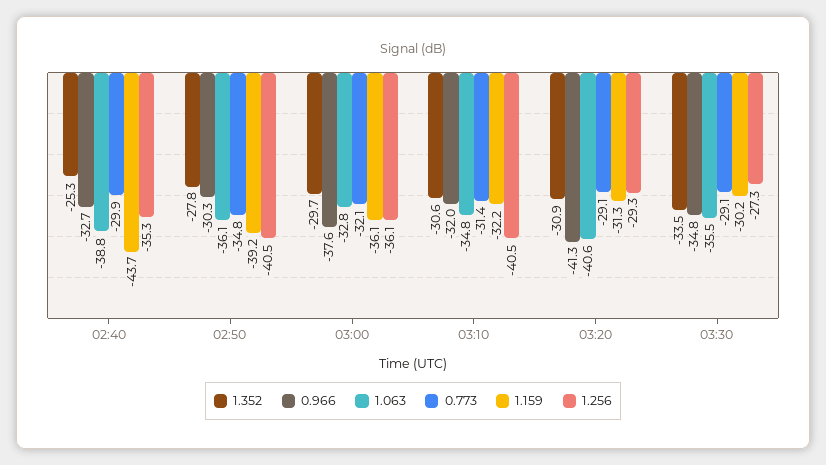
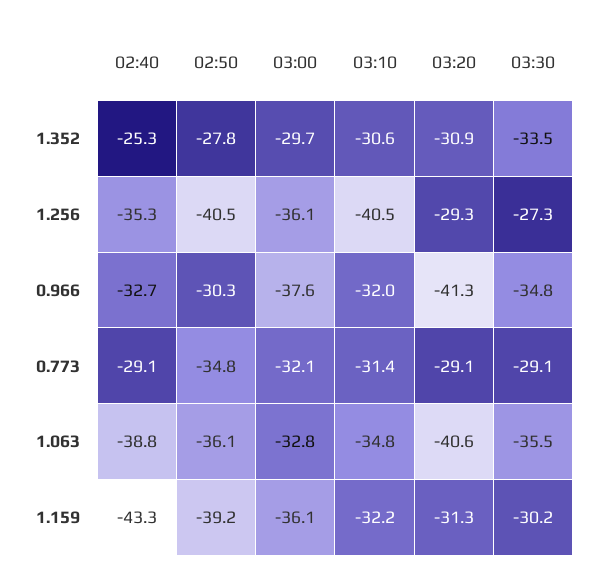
0.773, 02:40: -29.9 -> -29.1
1.159, 02:40: -43.7 -> -43.3

